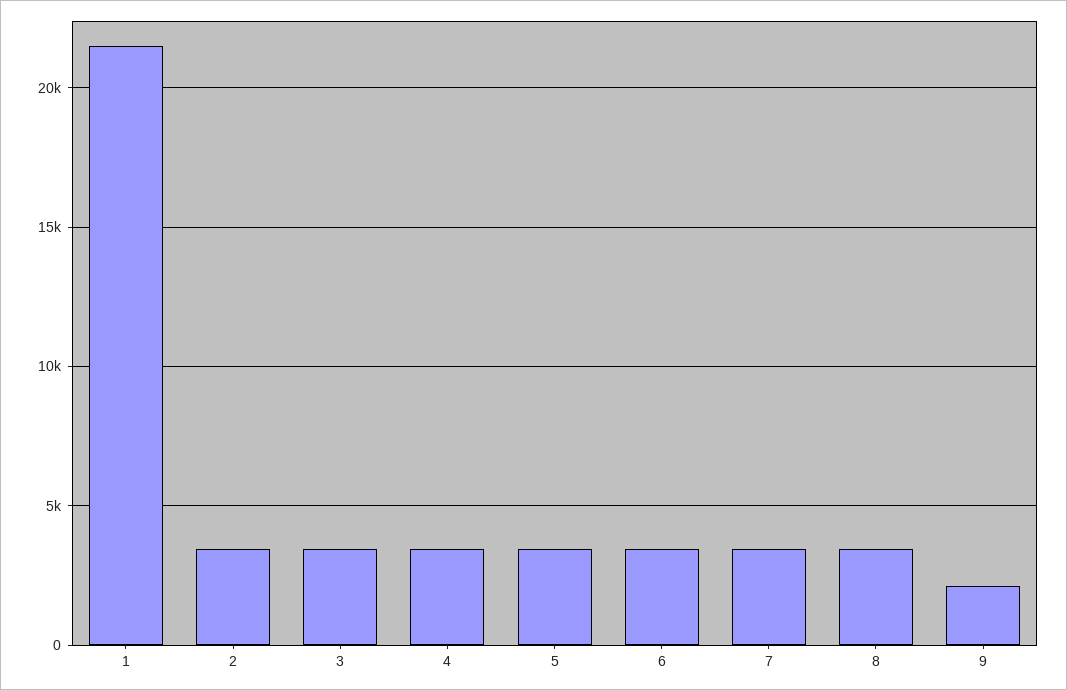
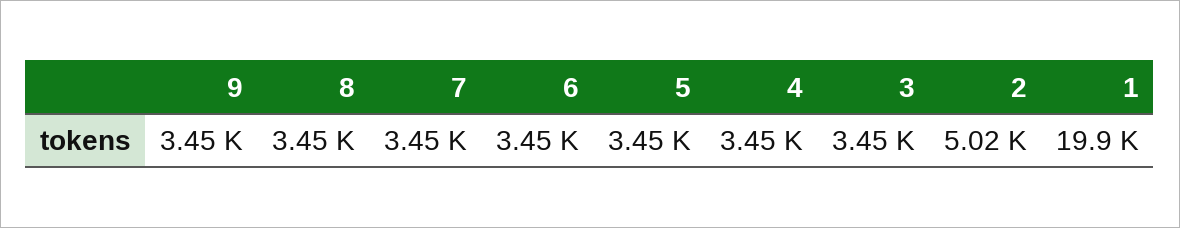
1: 21500 -> 19900
2: 3500 -> 5020
9: 2000 -> 3450

